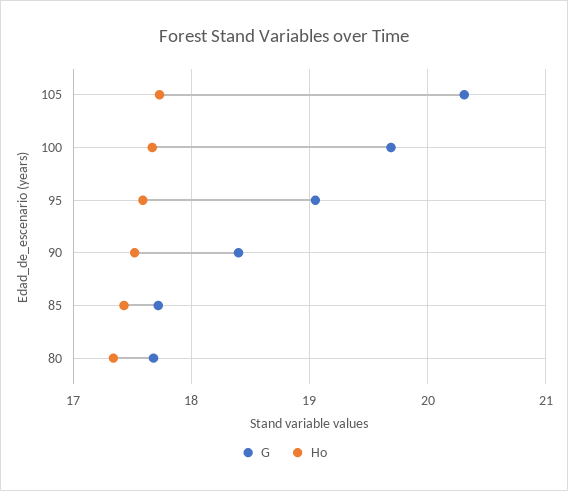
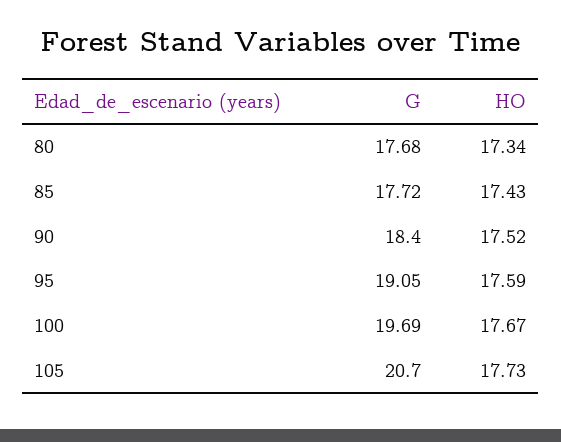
G, 105: 20.3 -> 20.7

